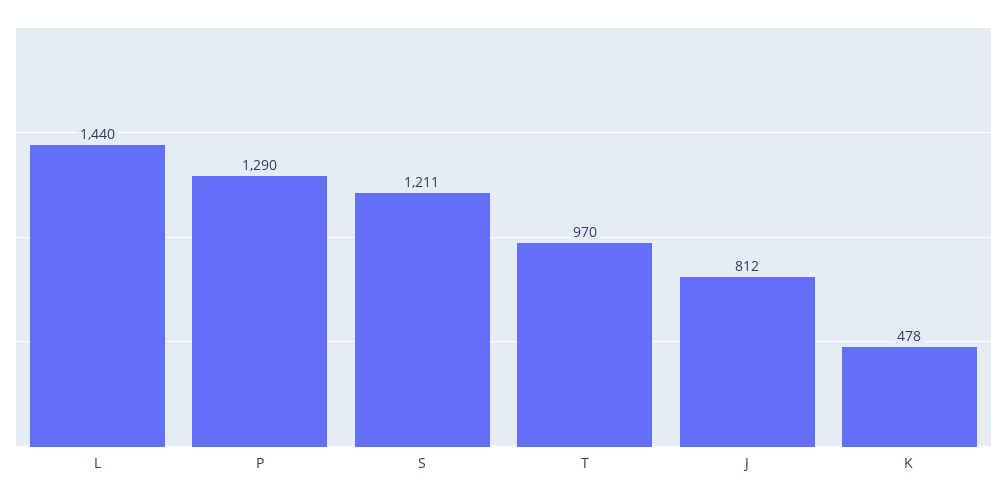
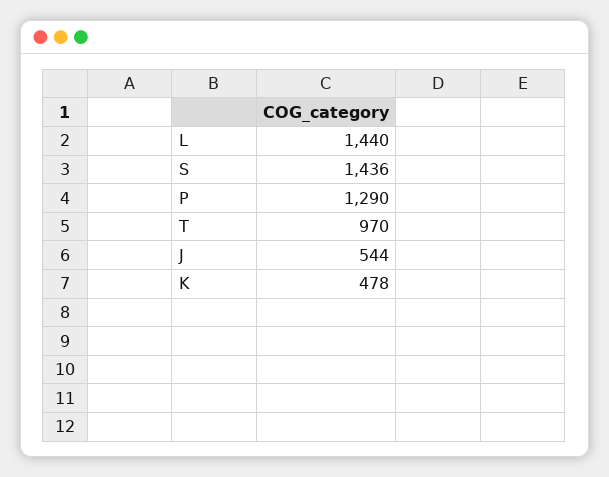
S: 1211 -> 1436
J: 812 -> 544

